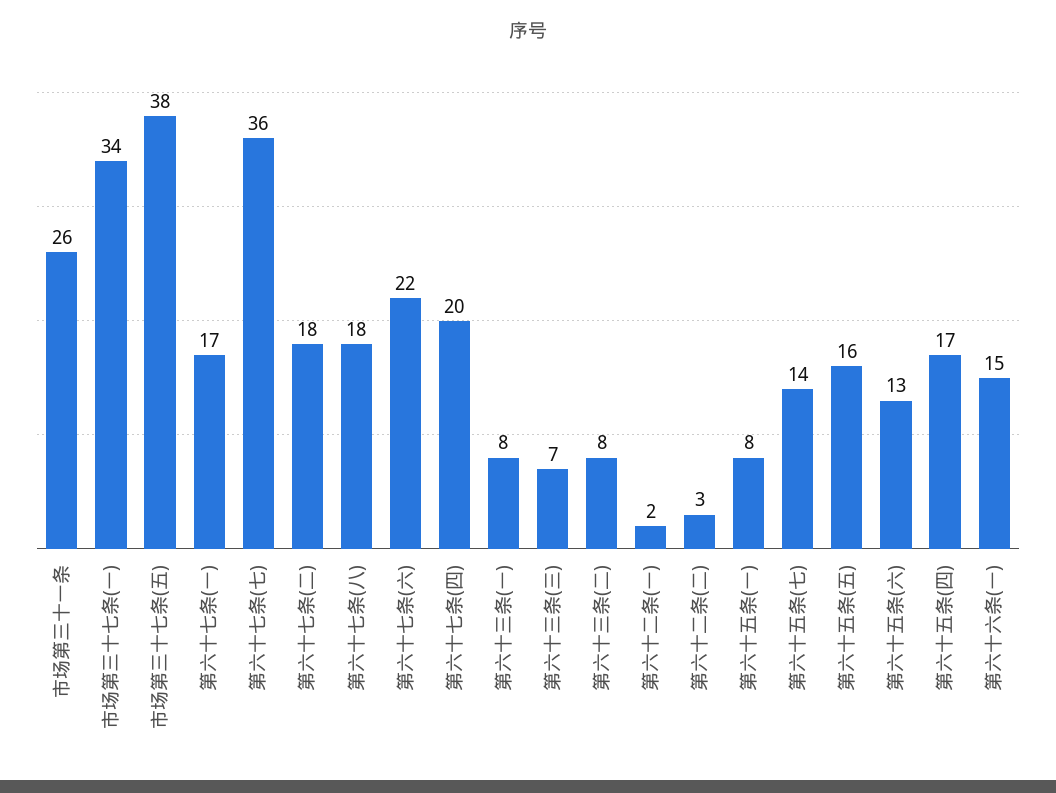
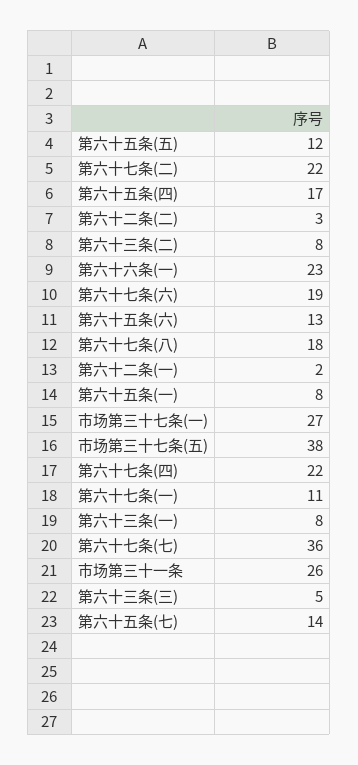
市场第三十七条(一): 34 -> 27
第六十七条(一): 17 -> 11
第六十七条(二): 18 -> 22
第六十七条(六): 22 -> 19
第六十七条(四): 20 -> 22
第六十三条(三): 7 -> 5
第六十五条(五): 16 -> 12
第六十六条(一): 15 -> 23

